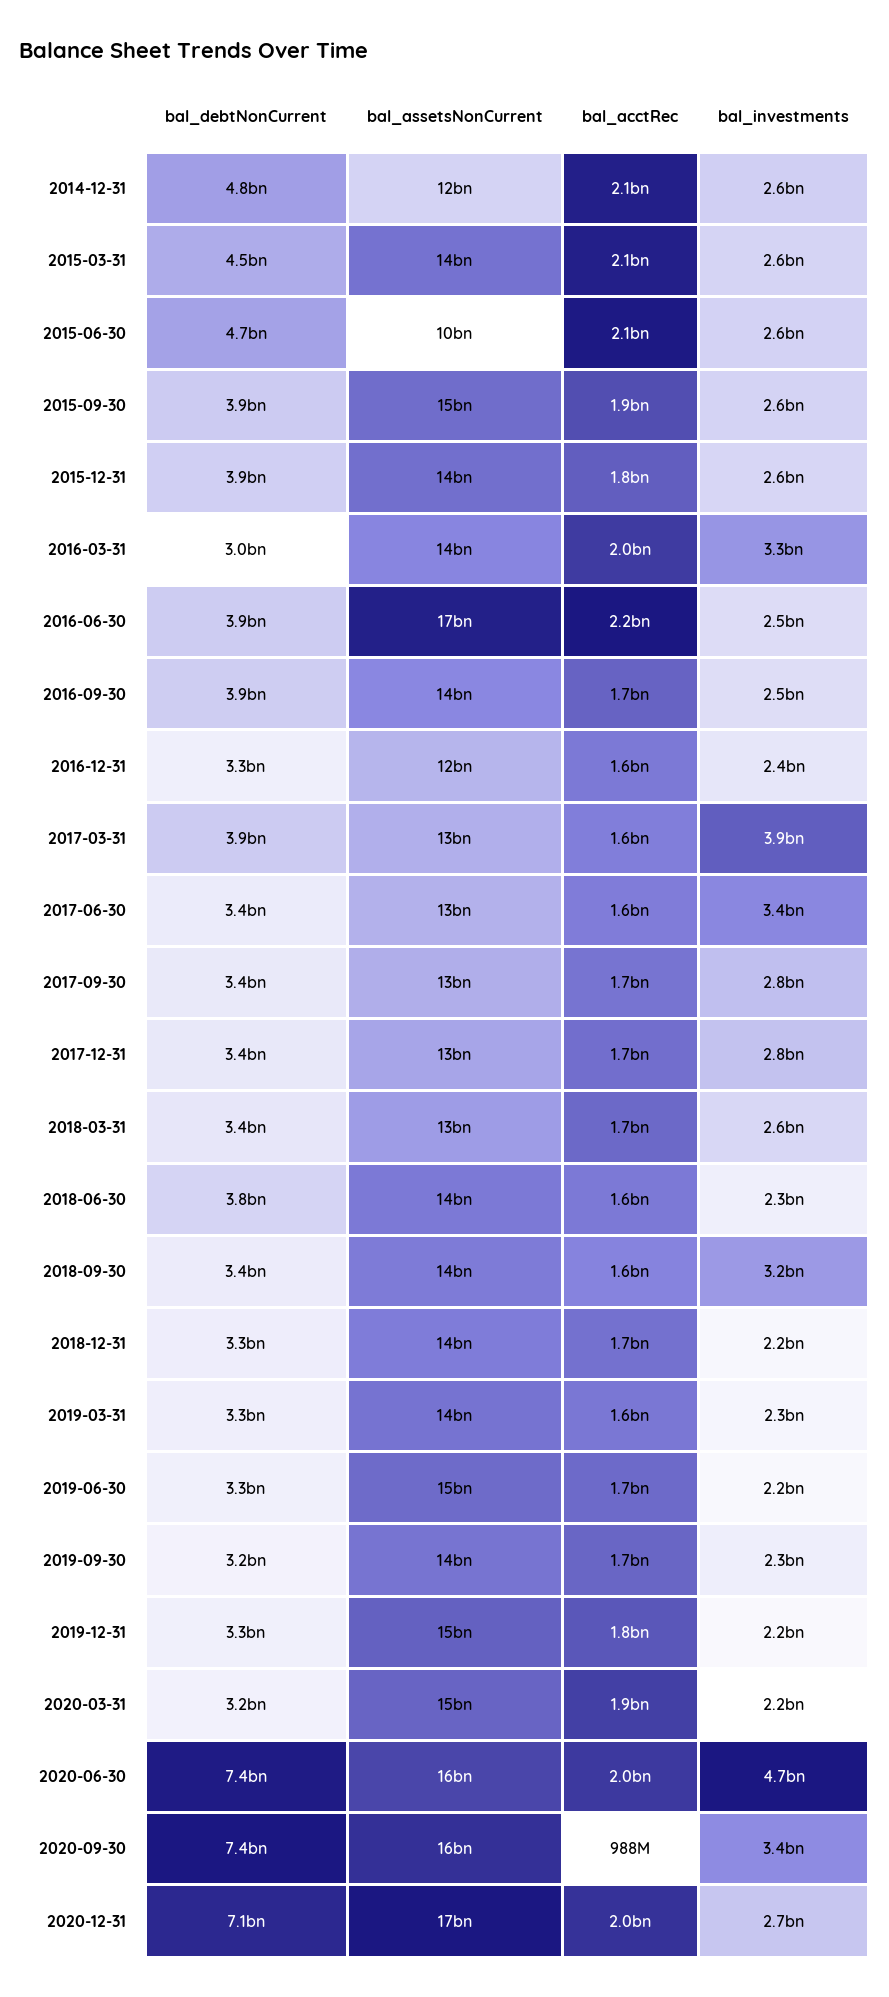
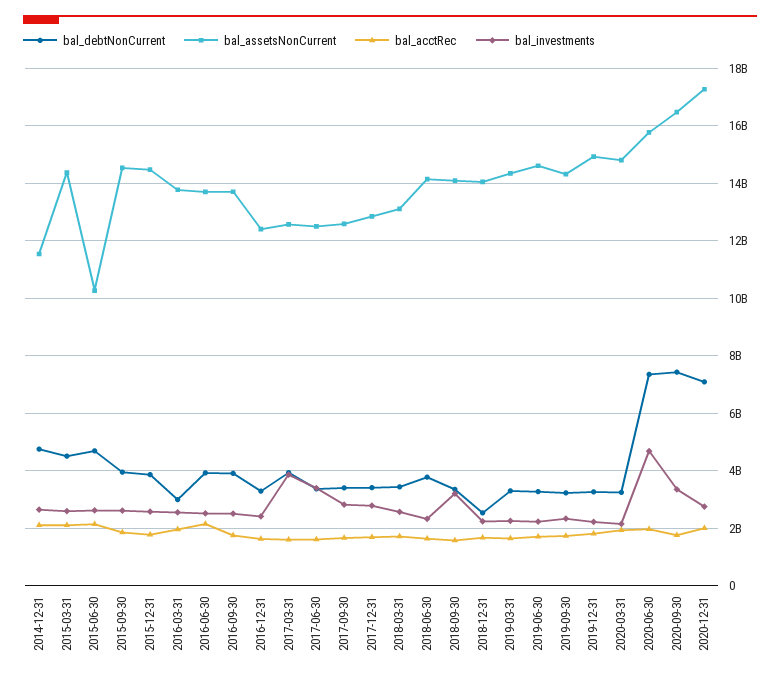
bal_investments, 2016-03-31: 3300000000 -> 2500000000
bal_assetsNonCurrent, 2016-06-30: 17000000000 -> 13750000000
bal_debtNonCurrent, 2018-12-31: 3300000000 -> 2500000000
bal_acctRec, 2020-09-30: 988000000 -> 1750000000

